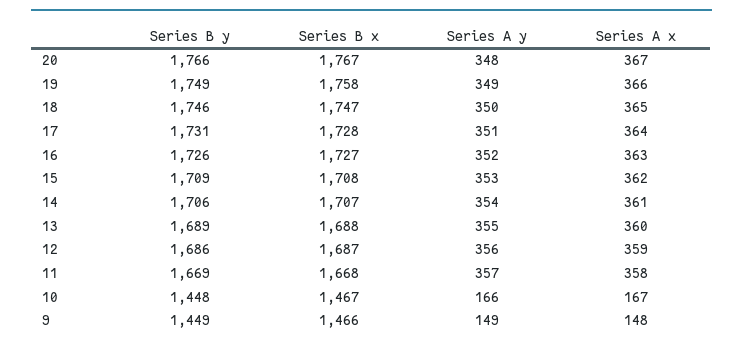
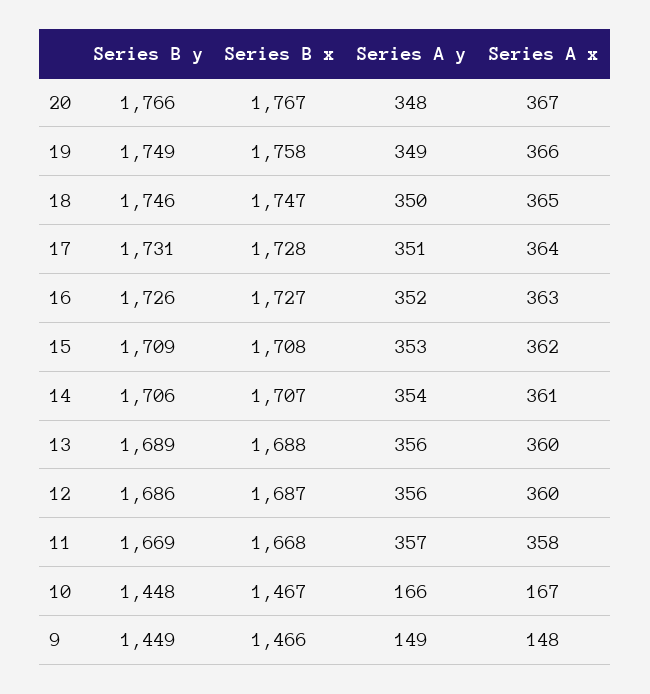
Series A y, 13: 355 -> 356
Series A x, 12: 359 -> 360

